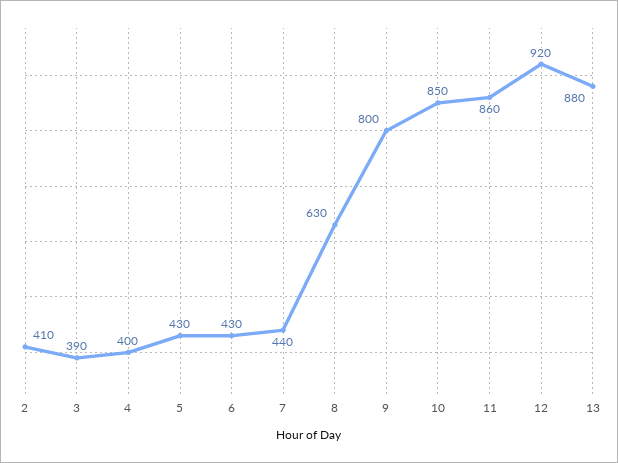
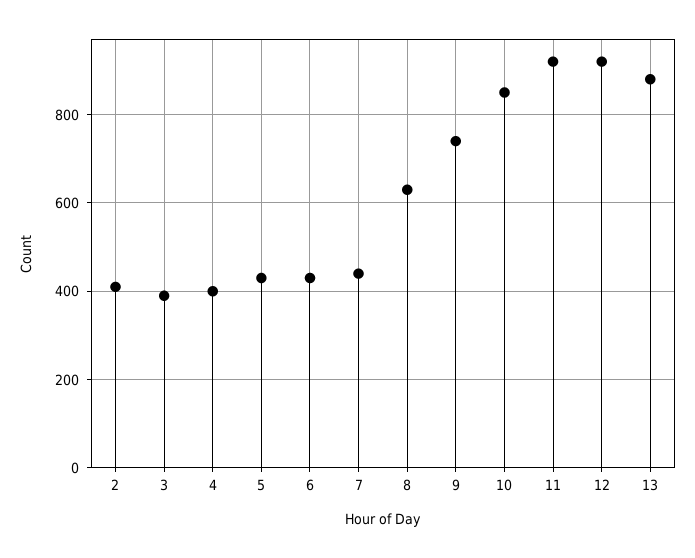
9: 800 -> 740
11: 860 -> 920

